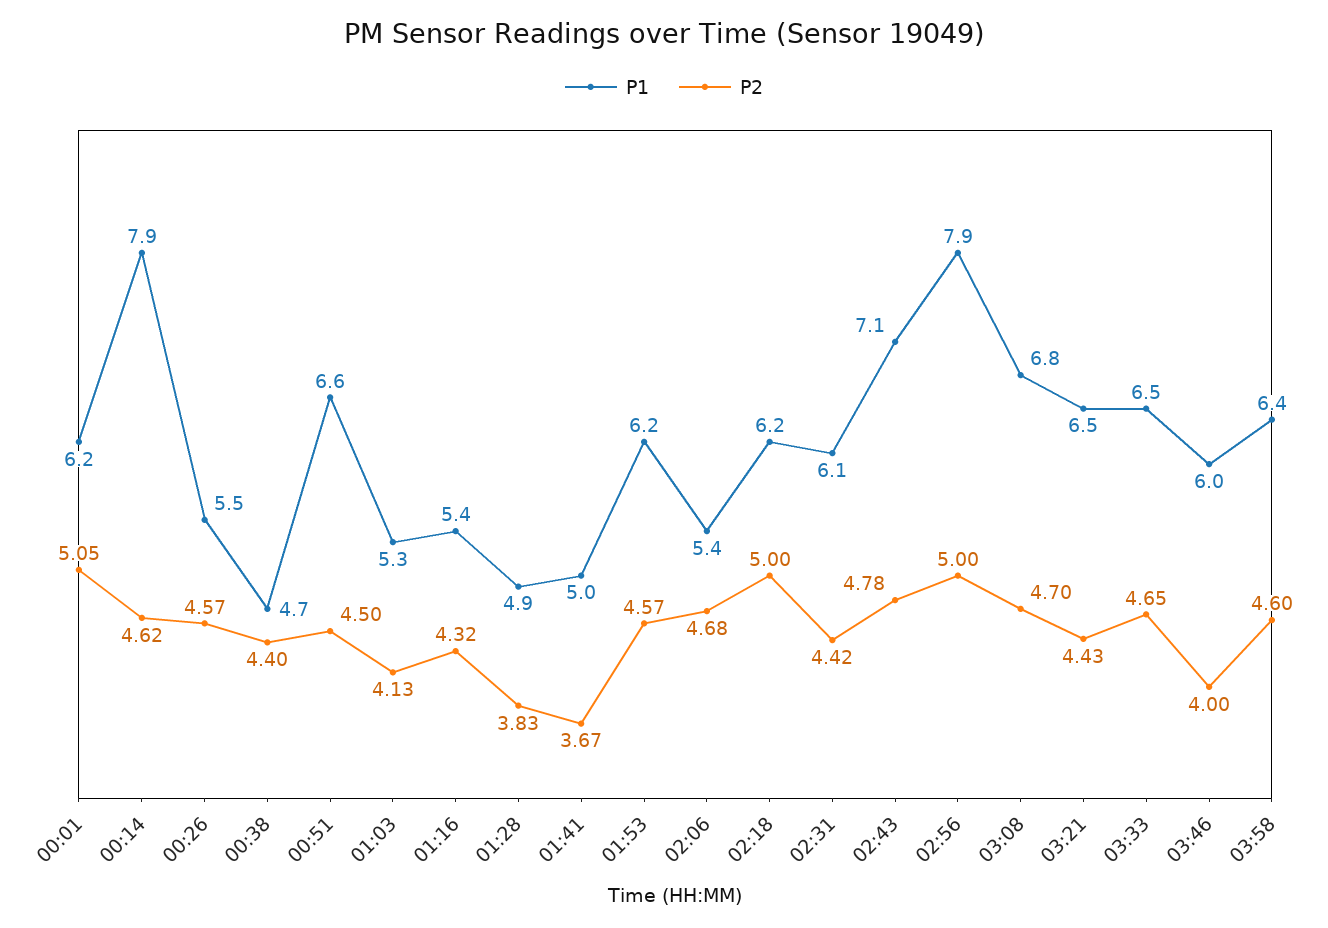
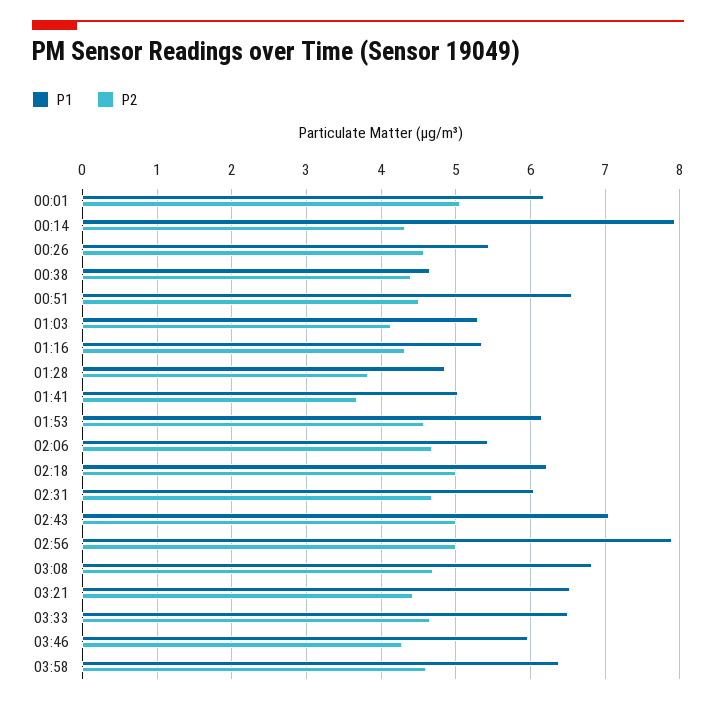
P2, 00:14: 4.62 -> 4.3
P2, 02:31: 4.42 -> 4.7
P2, 02:43: 4.78 -> 5
P2, 03:46: 4 -> 4.3

